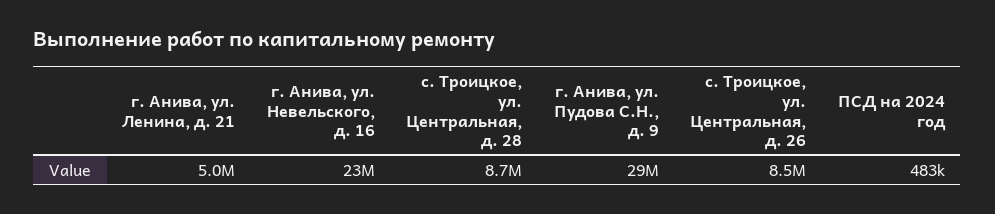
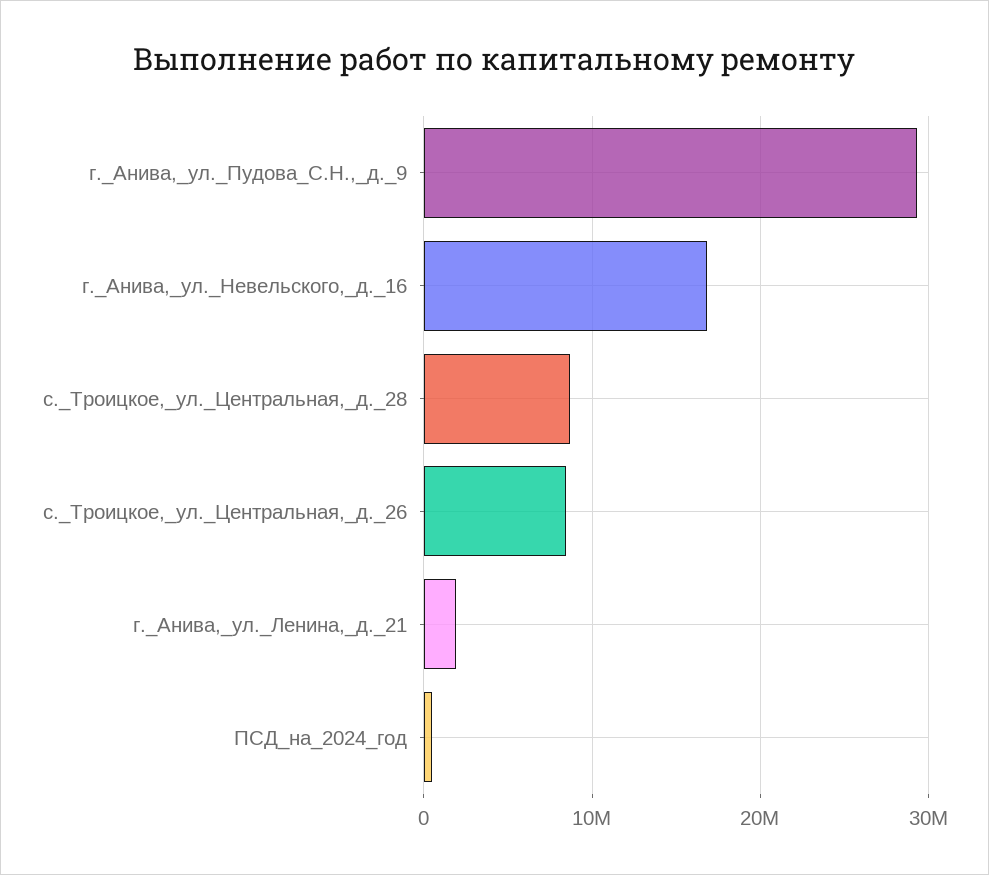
г. Анива, ул. Ленина, д. 21: 5000000 -> 2000000
г. Анива, ул. Невельского, д. 16: 23000000 -> 17000000

